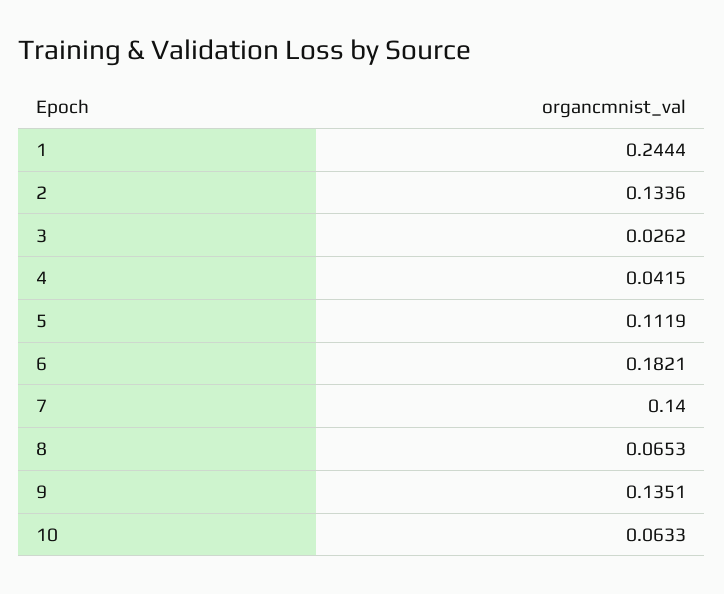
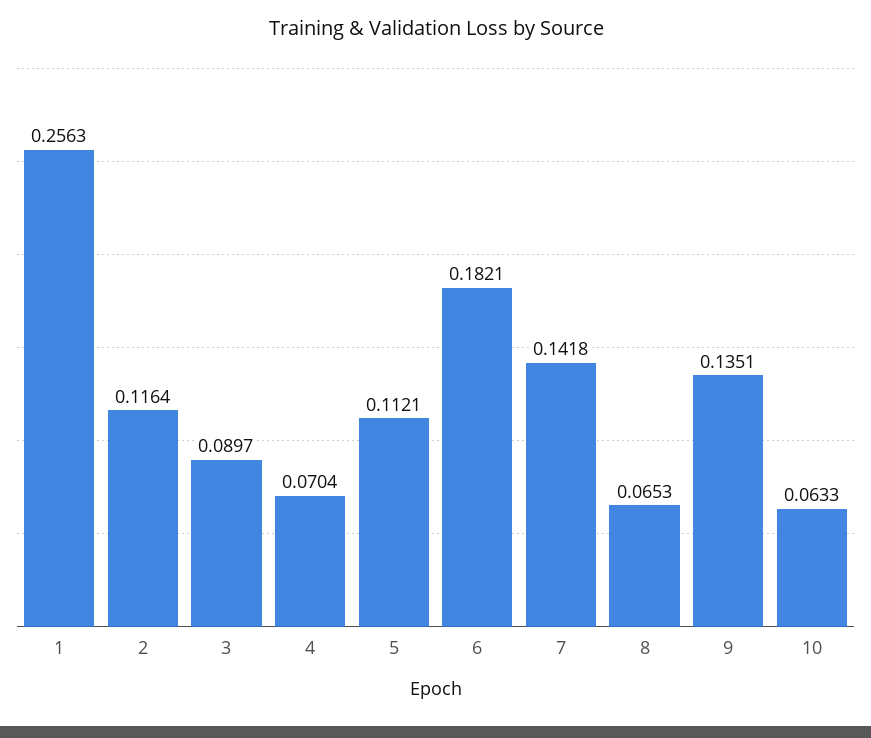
1: 0.2444 -> 0.2563
2: 0.1336 -> 0.1164
3: 0.0262 -> 0.0897
4: 0.0415 -> 0.0704
5: 0.1119 -> 0.1121
7: 0.14 -> 0.1418

